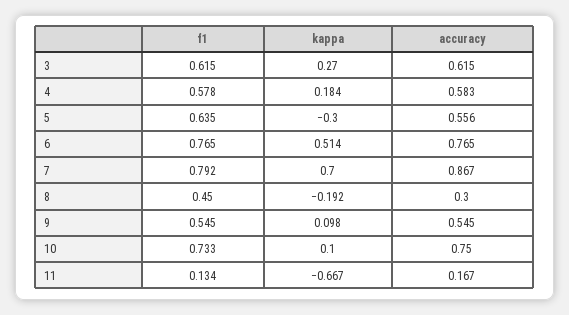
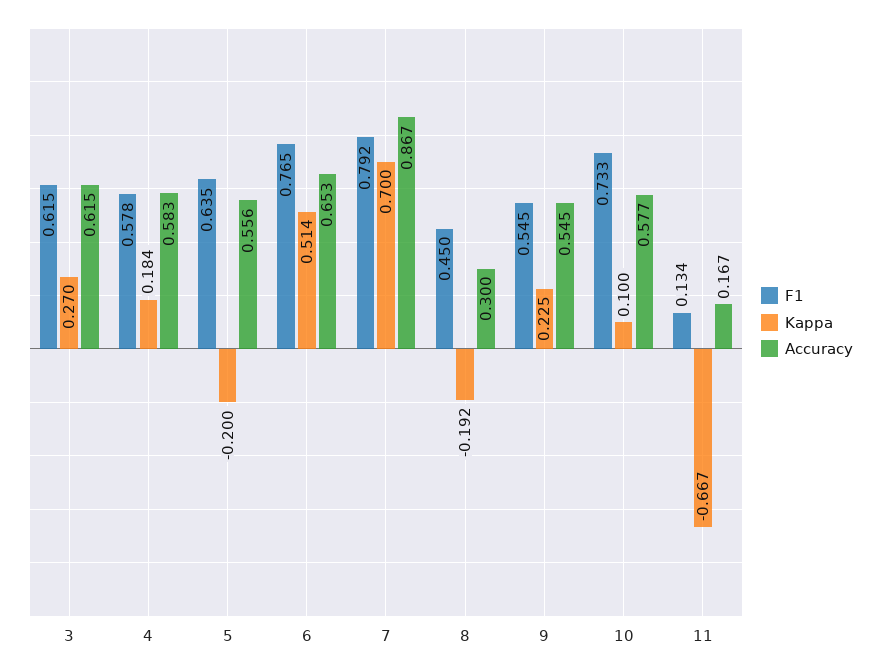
kappa, 5: -0.3 -> -0.2
accuracy, 6: 0.765 -> 0.653
kappa, 9: 0.098 -> 0.225
accuracy, 10: 0.75 -> 0.577

